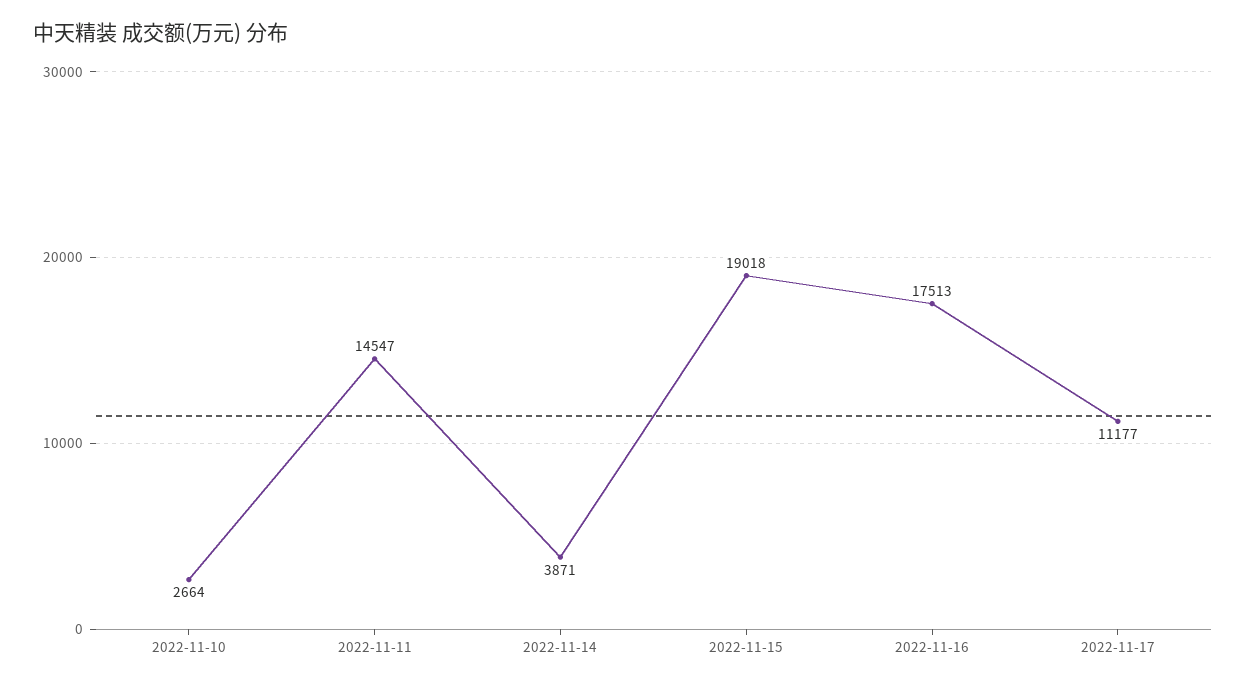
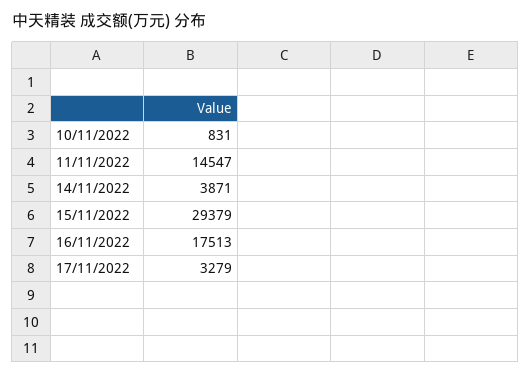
2022-11-10: 2664 -> 831
2022-11-15: 19018 -> 29379
2022-11-17: 11177 -> 3279

